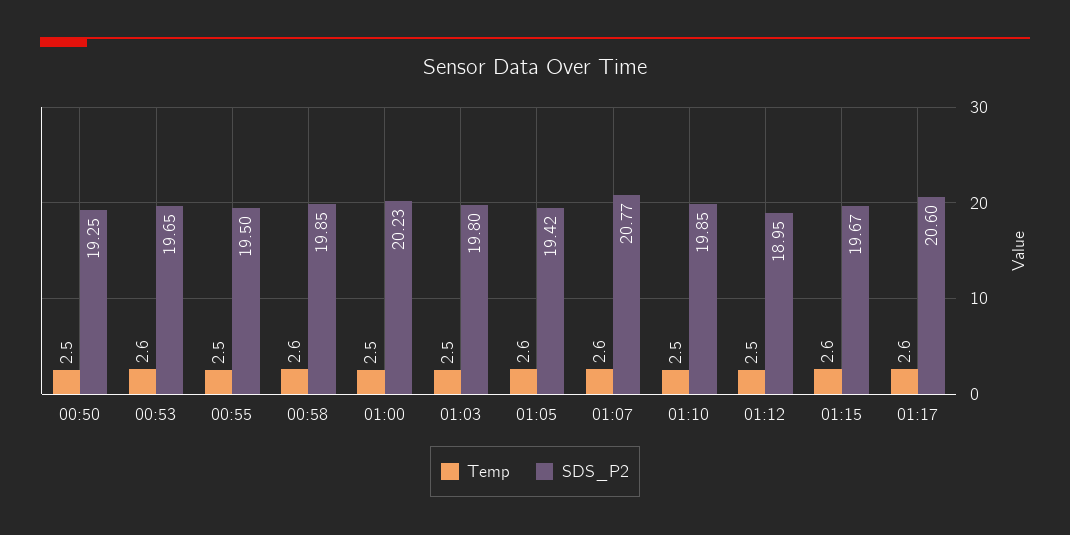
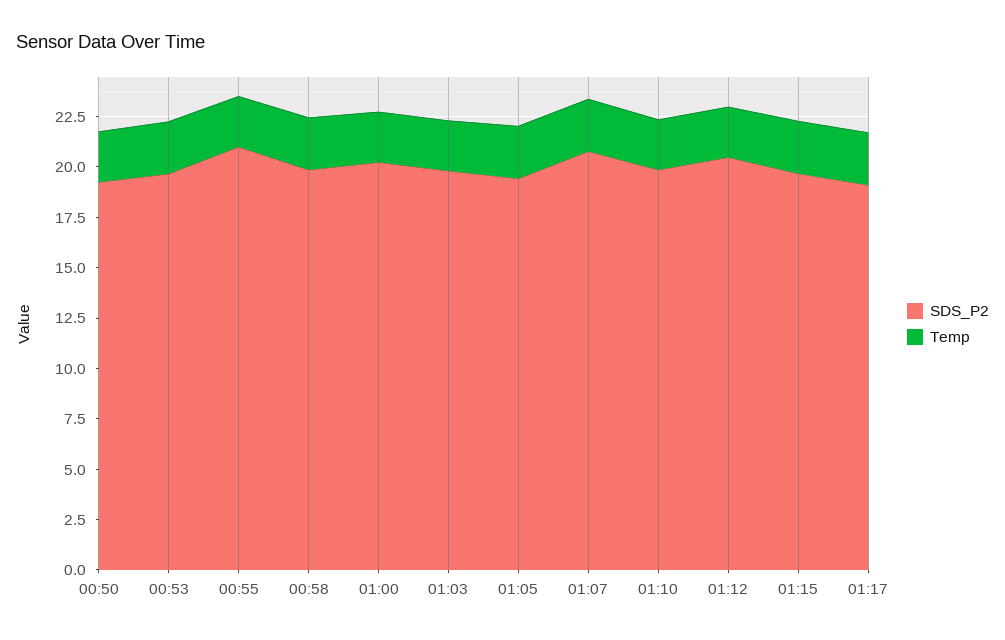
SDS_P2, 00:55: 19.5 -> 21
SDS_P2, 01:12: 18.95 -> 20.5
SDS_P2, 01:17: 20.6 -> 19

